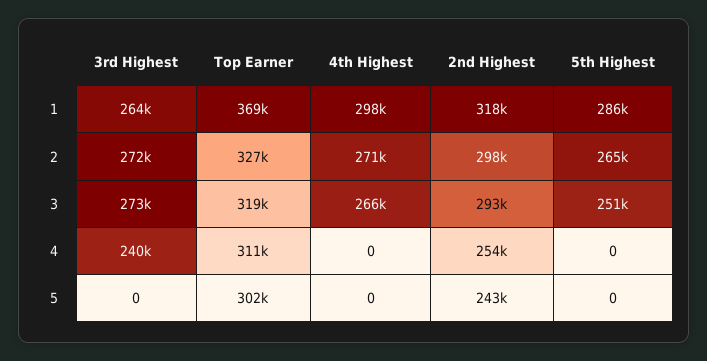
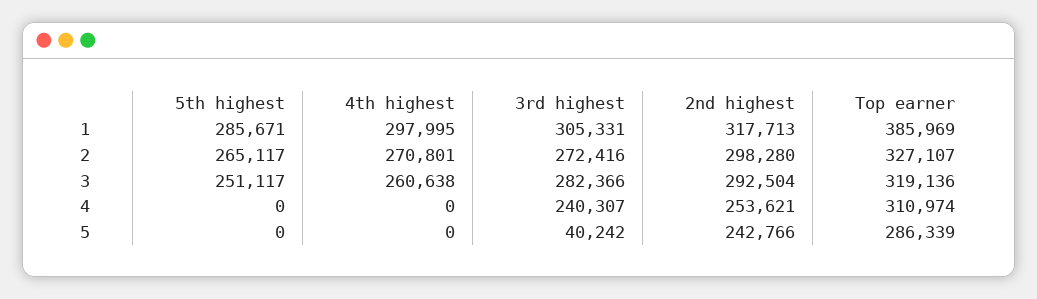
3rd Highest, 1: 264000 -> 305331
Top Earner, 1: 369000 -> 385969
3rd Highest, 3: 273000 -> 282366
4th Highest, 3: 266000 -> 260638
3rd Highest, 5: 0 -> 40242
Top Earner, 5: 302000 -> 286339

